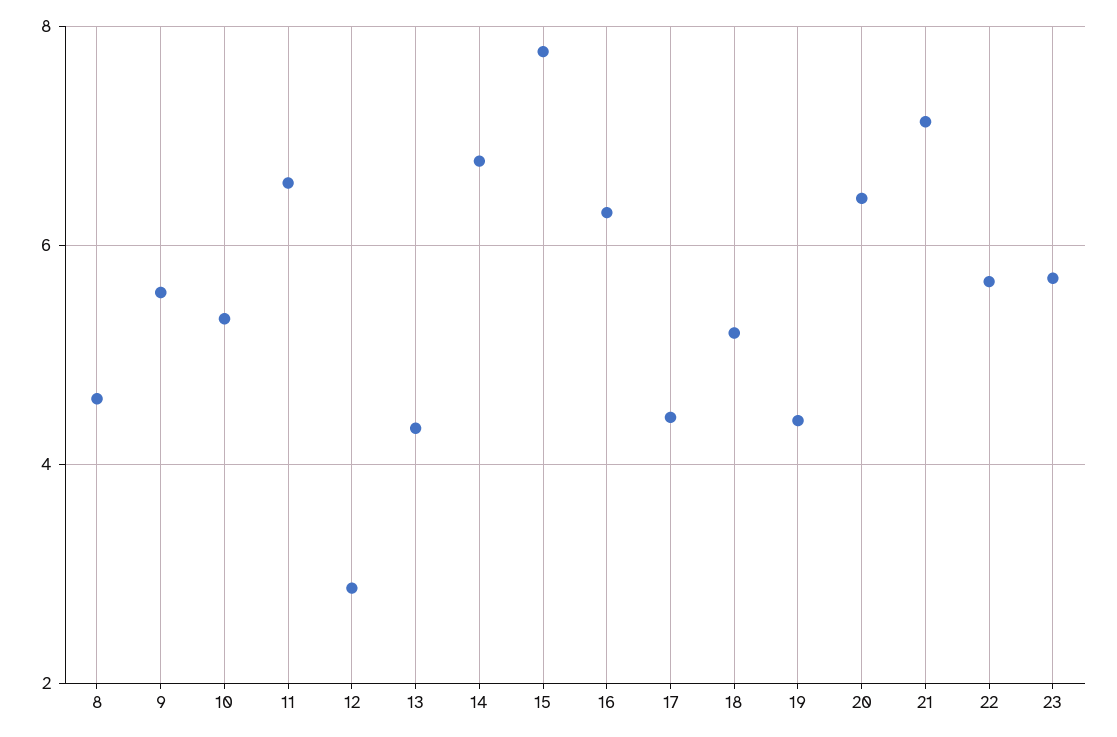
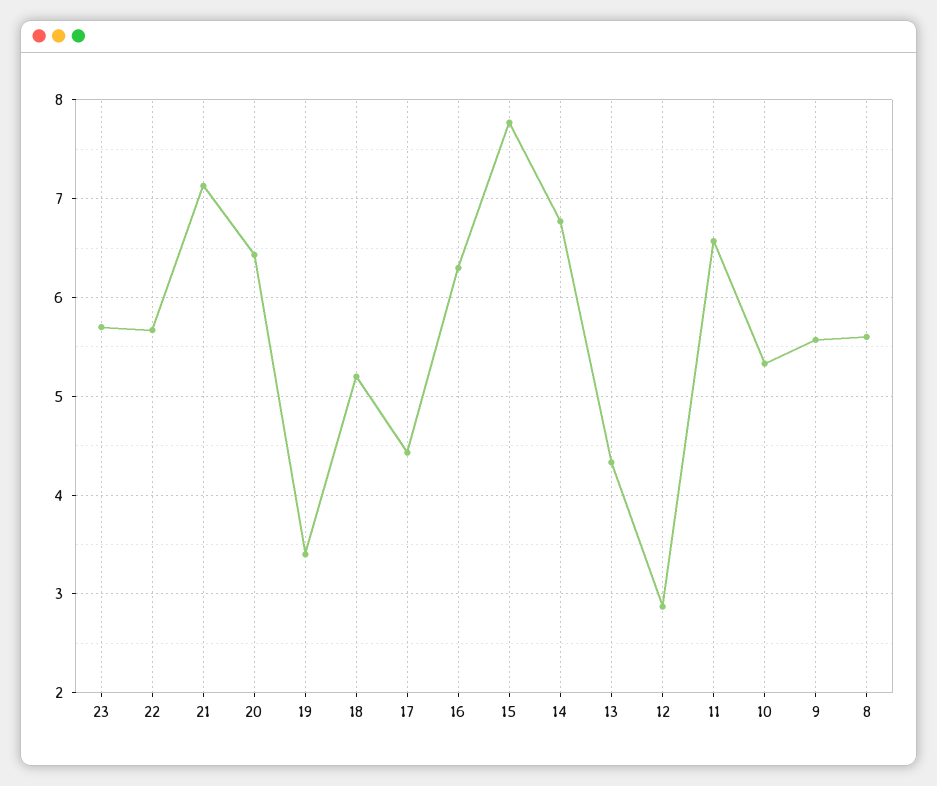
8: 4.6 -> 5.6
19: 4.4 -> 3.4

